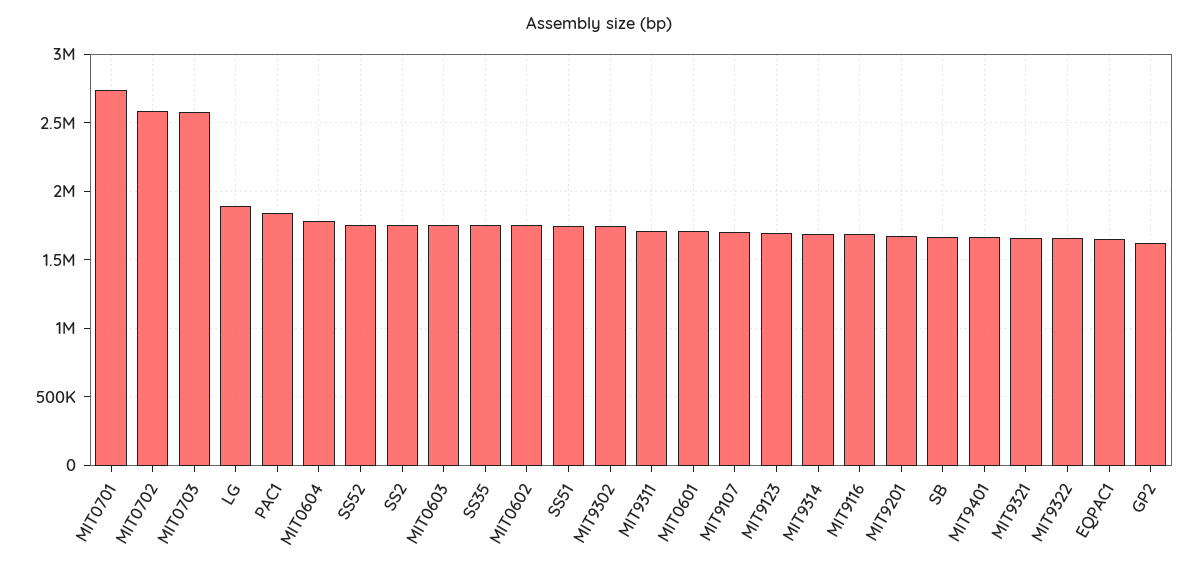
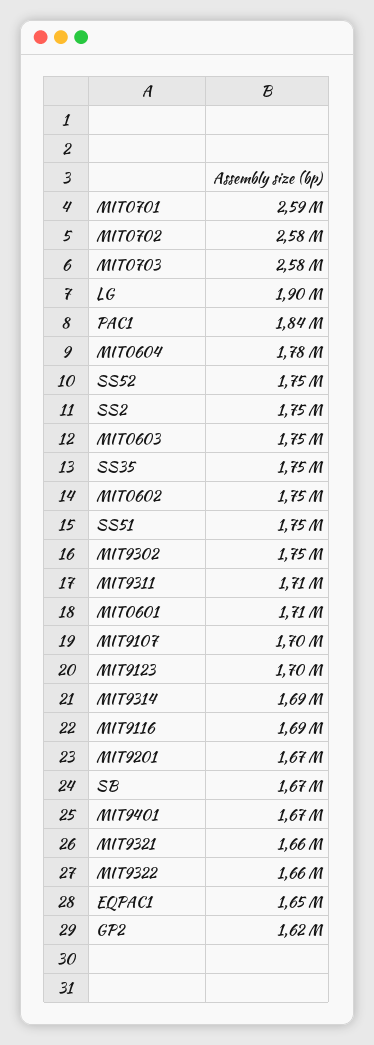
MIT0701: 2750000 -> 2590000

